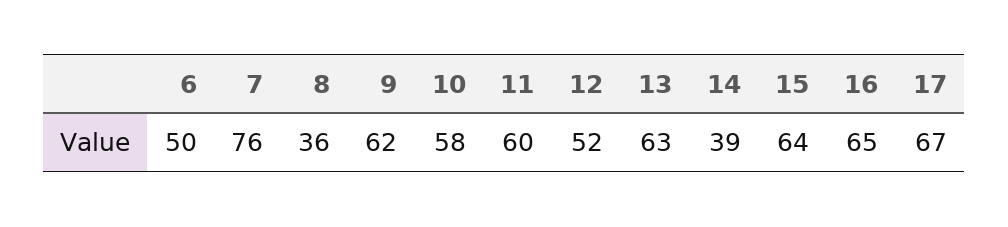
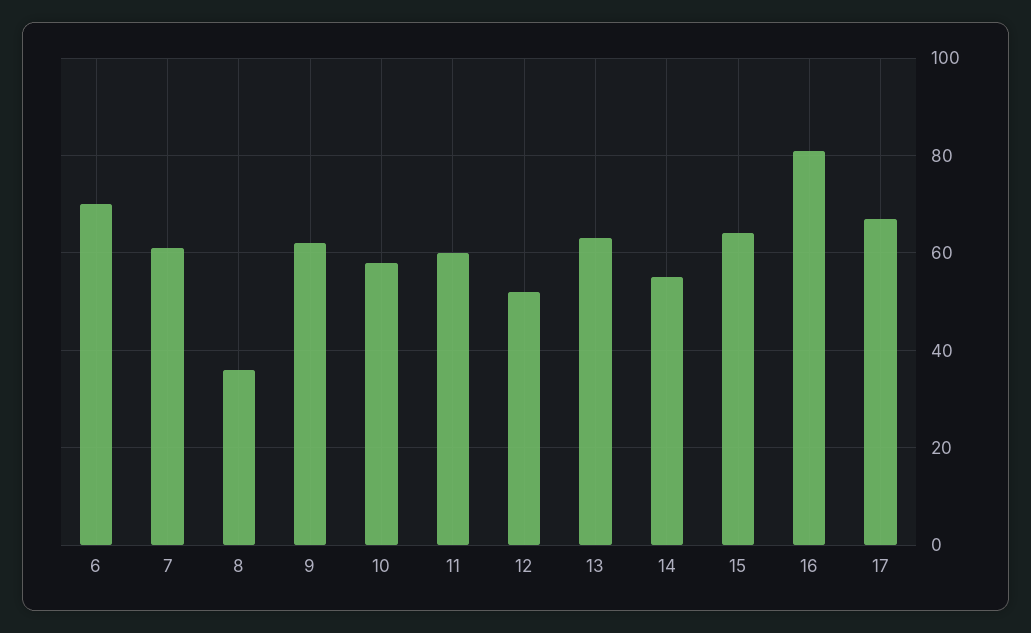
6: 50 -> 70
7: 76 -> 60
14: 39 -> 55
16: 65 -> 80

